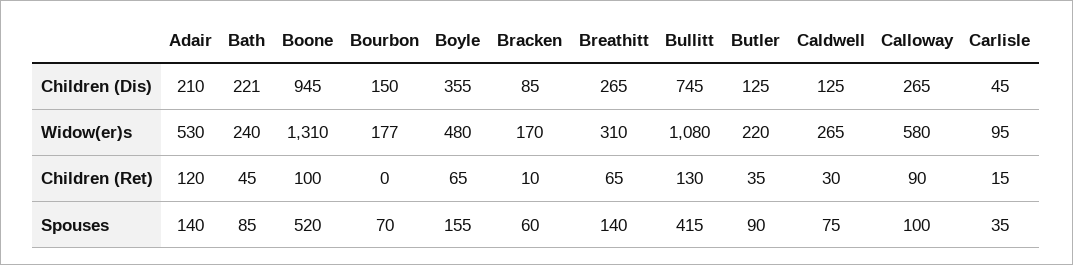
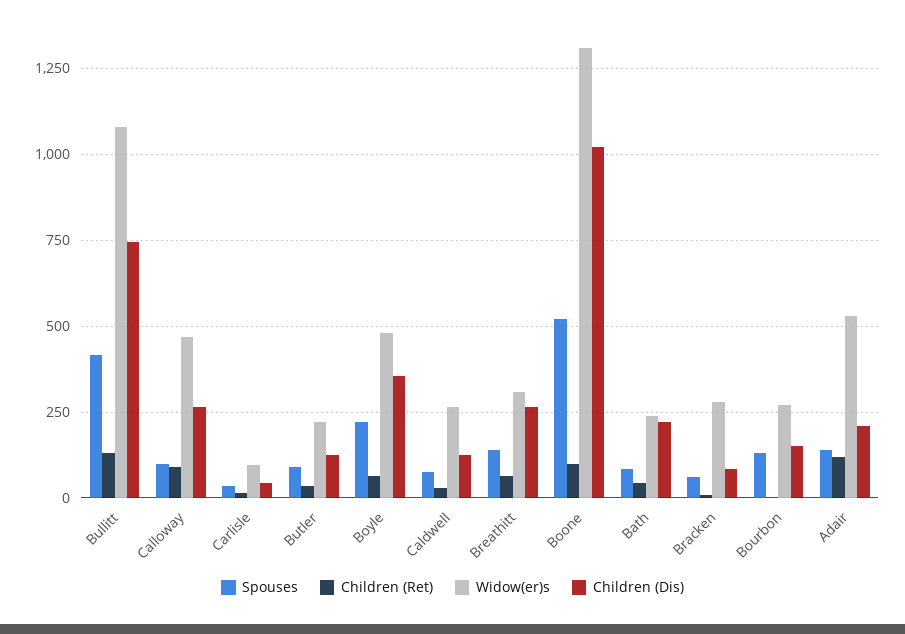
Children (Dis), Boone: 945 -> 1025
Widow(er)s, Bourbon: 177 -> 275
Widow(er)s, Bracken: 170 -> 275
Widow(er)s, Calloway: 580 -> 475
Spouses, Bourbon: 70 -> 125
Spouses, Boyle: 155 -> 225

